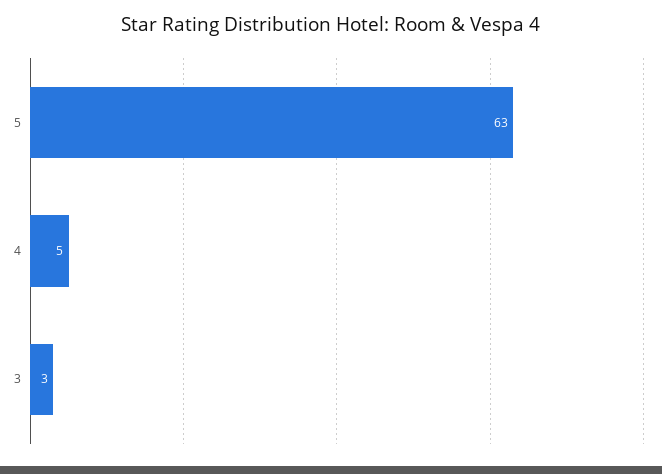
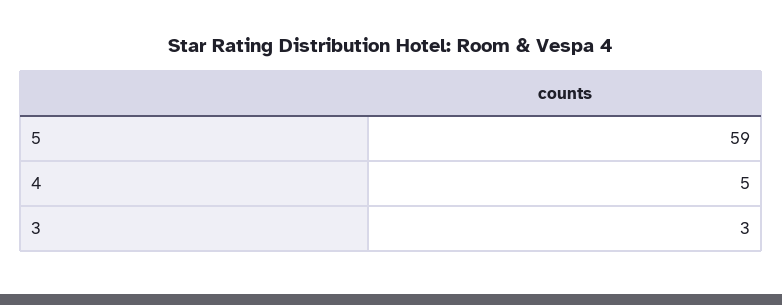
5: 63 -> 59

